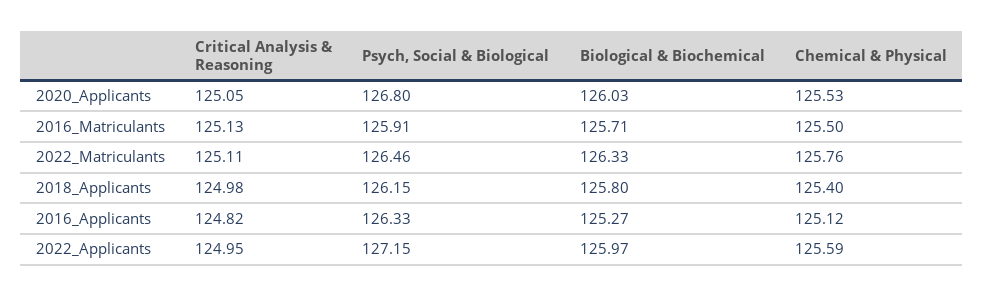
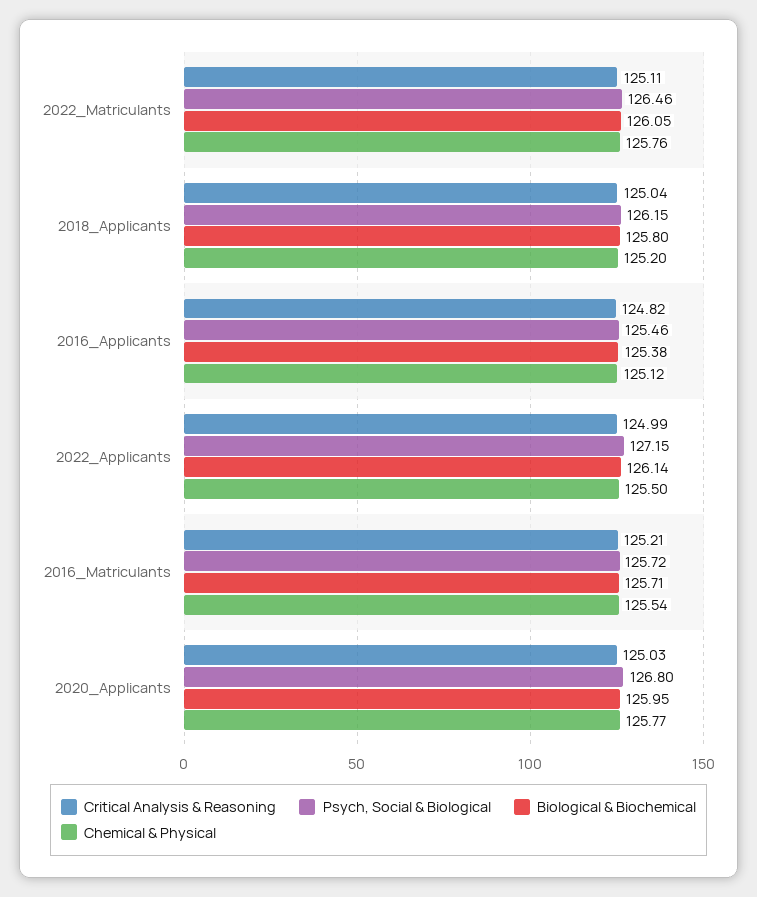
Critical Analysis & Reasoning, 2020_Applicants: 125.05 -> 125.03
Biological & Biochemical, 2020_Applicants: 126.03 -> 125.95
Chemical & Physical, 2020_Applicants: 125.53 -> 125.77
Critical Analysis & Reasoning, 2016_Matriculants: 125.13 -> 125.21
Psych, Social & Biological, 2016_Matriculants: 125.91 -> 125.72
Chemical & Physical, 2016_Matriculants: 125.5 -> 125.54
Biological & Biochemical, 2022_Matriculants: 126.33 -> 126.05
Critical Analysis & Reasoning, 2018_Applicants: 124.98 -> 125.04
Chemical & Physical, 2018_Applicants: 125.4 -> 125.2
Psych, Social & Biological, 2016_Applicants: 126.33 -> 125.46
Biological & Biochemical, 2016_Applicants: 125.27 -> 125.38
Critical Analysis & Reasoning, 2022_Applicants: 124.95 -> 124.99
Biological & Biochemical, 2022_Applicants: 125.97 -> 126.14
Chemical & Physical, 2022_Applicants: 125.59 -> 125.5

